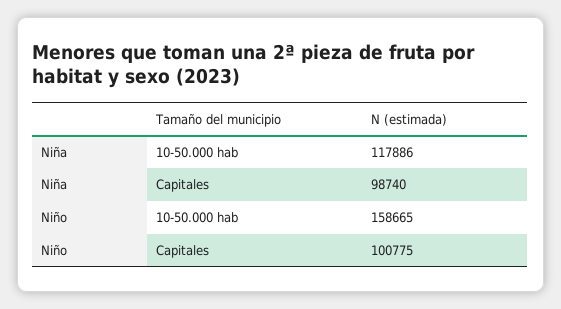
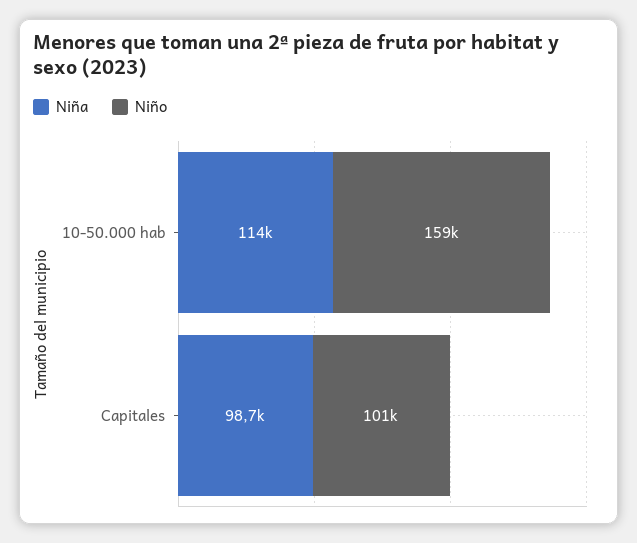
Niña, 10-50.000 hab: 117886 -> 114000

